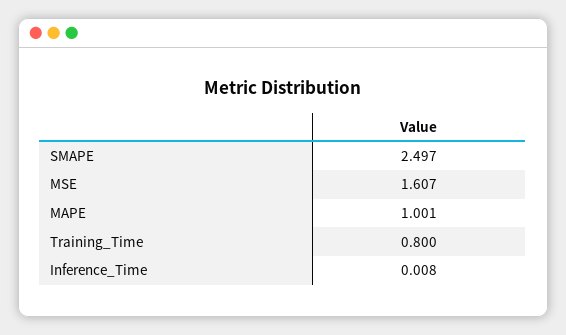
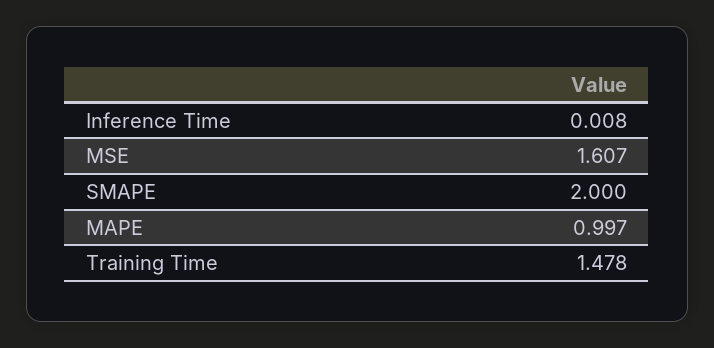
SMAPE: 2.497 -> 2
MAPE: 1.001 -> 0.997
Training_Time: 0.8 -> 1.478

